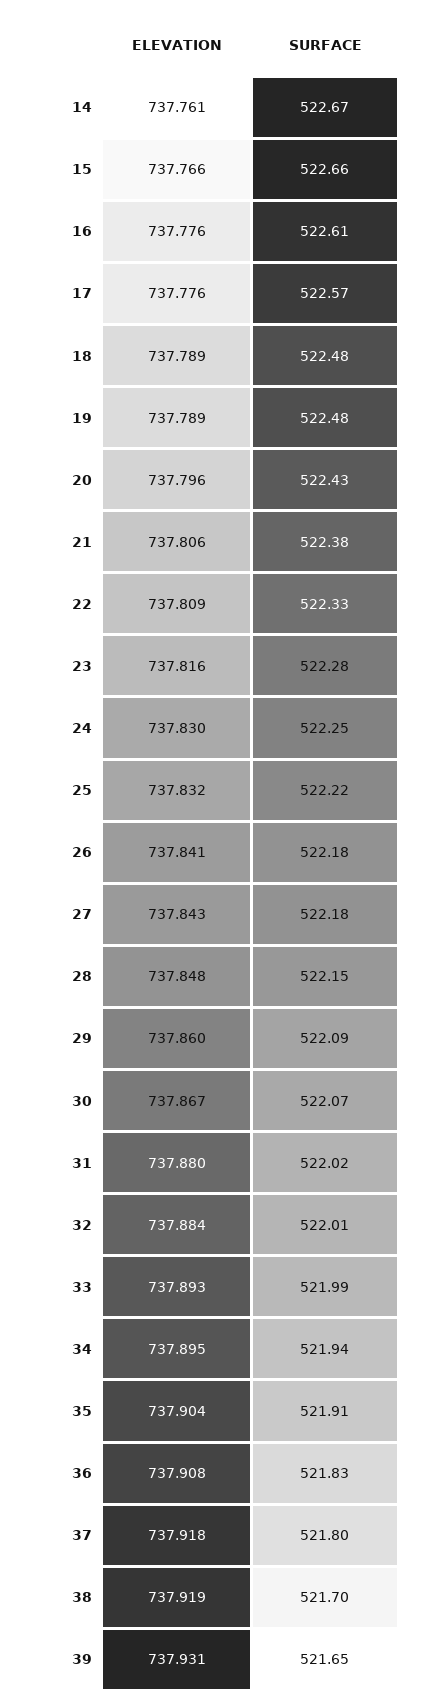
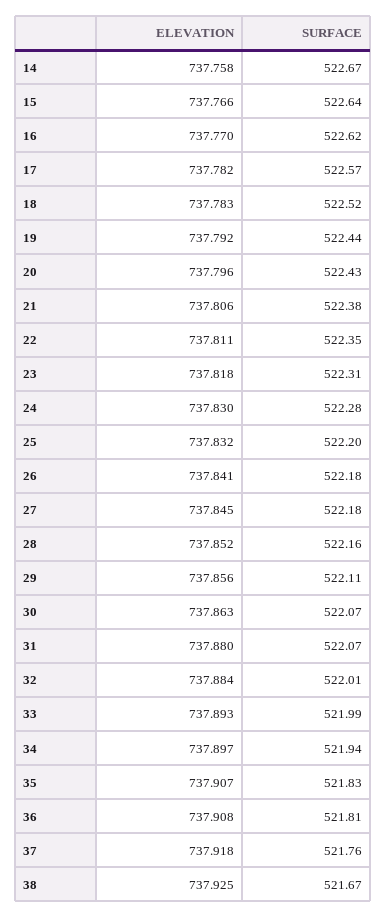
ELEVATION, 14: 737.761 -> 737.758
SURFACE, 15: 522.66 -> 522.64
ELEVATION, 16: 737.776 -> 737.77
SURFACE, 16: 522.61 -> 522.62
ELEVATION, 17: 737.776 -> 737.782
ELEVATION, 18: 737.789 -> 737.783
SURFACE, 18: 522.48 -> 522.52
ELEVATION, 19: 737.789 -> 737.792
SURFACE, 19: 522.48 -> 522.44
ELEVATION, 22: 737.809 -> 737.811
SURFACE, 22: 522.33 -> 522.35
ELEVATION, 23: 737.816 -> 737.818
SURFACE, 23: 522.28 -> 522.31
SURFACE, 24: 522.25 -> 522.28
SURFACE, 25: 522.22 -> 522.2
ELEVATION, 27: 737.843 -> 737.845
ELEVATION, 28: 737.848 -> 737.852
SURFACE, 28: 522.15 -> 522.16
ELEVATION, 29: 737.86 -> 737.856
SURFACE, 29: 522.09 -> 522.11
ELEVATION, 30: 737.867 -> 737.863
SURFACE, 31: 522.02 -> 522.07
ELEVATION, 34: 737.895 -> 737.897
ELEVATION, 35: 737.904 -> 737.907
SURFACE, 35: 521.91 -> 521.83
SURFACE, 36: 521.83 -> 521.81
SURFACE, 37: 521.8 -> 521.76
ELEVATION, 38: 737.919 -> 737.925
SURFACE, 38: 521.7 -> 521.67
ELEVATION, 39: 737.931 -> none
SURFACE, 39: 521.65 -> none

